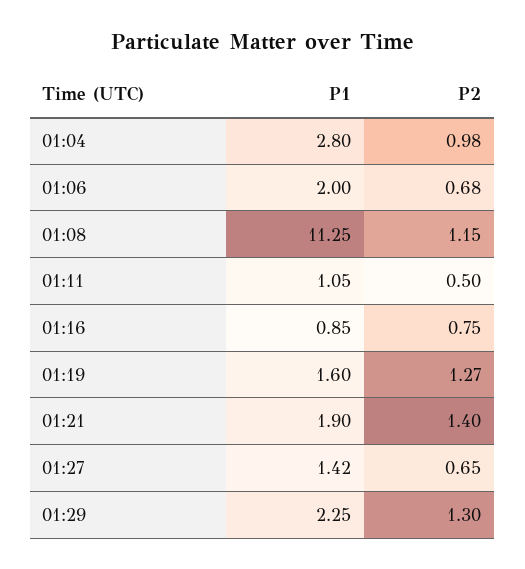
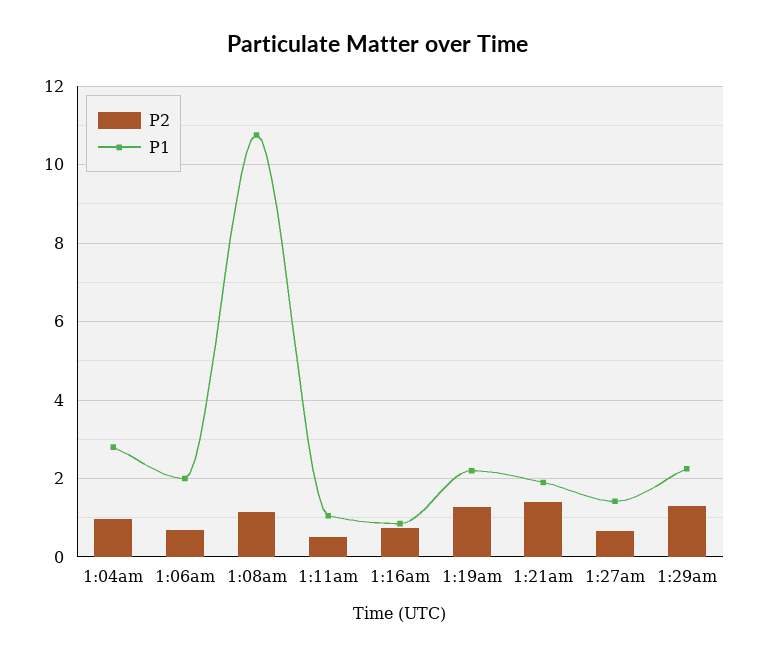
P1, 01:08: 11.25 -> 10.8
P1, 01:19: 1.6 -> 2.2

